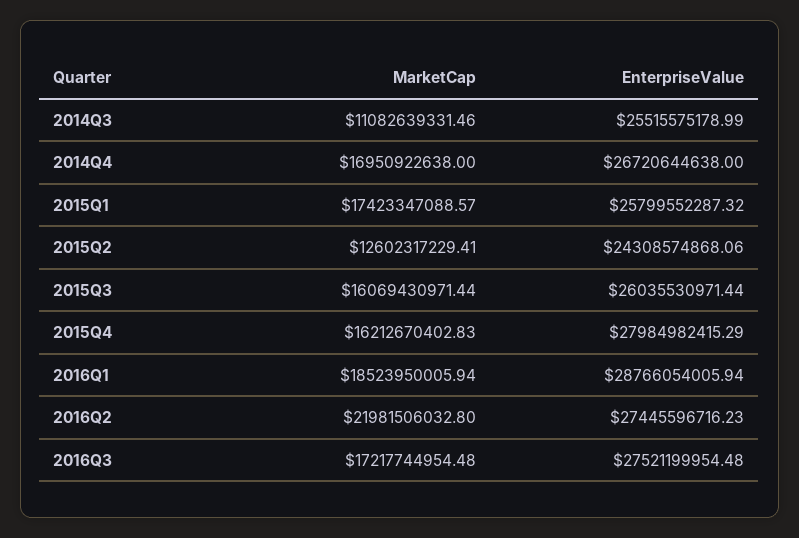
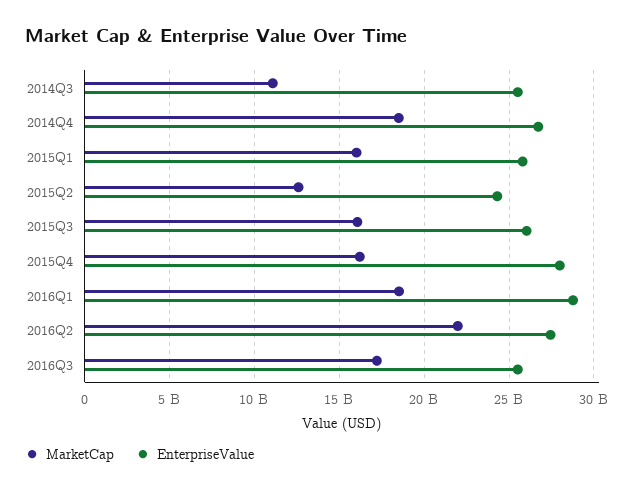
MarketCap, 2014Q4: 16950922638 -> 18500000000
MarketCap, 2015Q1: 17423347088.57 -> 16000000000
EnterpriseValue, 2016Q3: 27521199954.48 -> 25500000000

